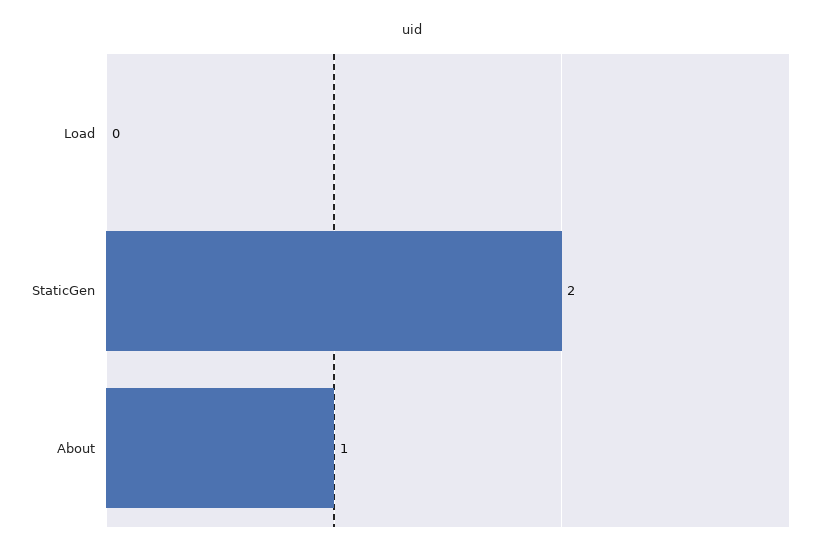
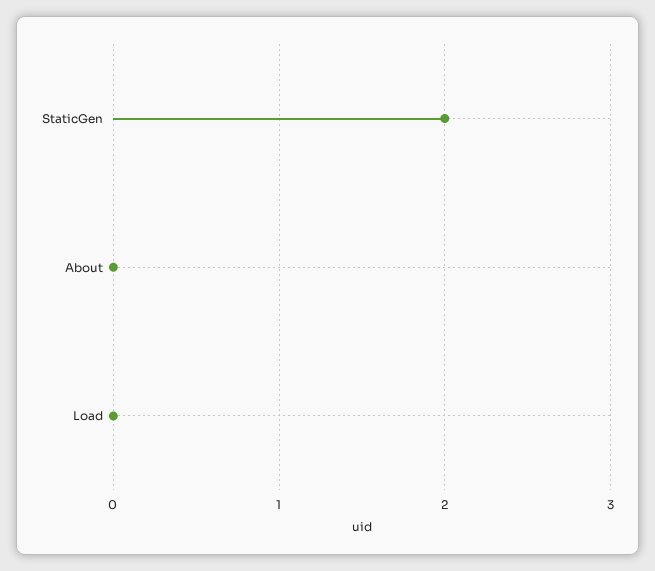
About: 1 -> 0

